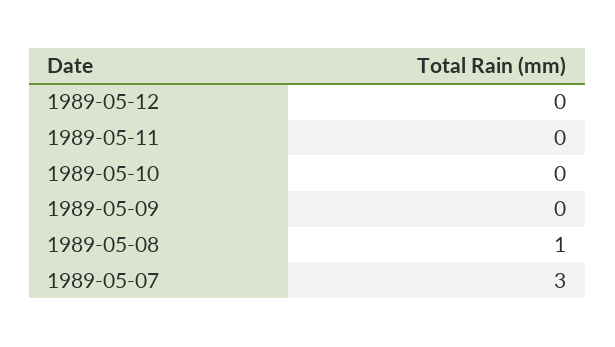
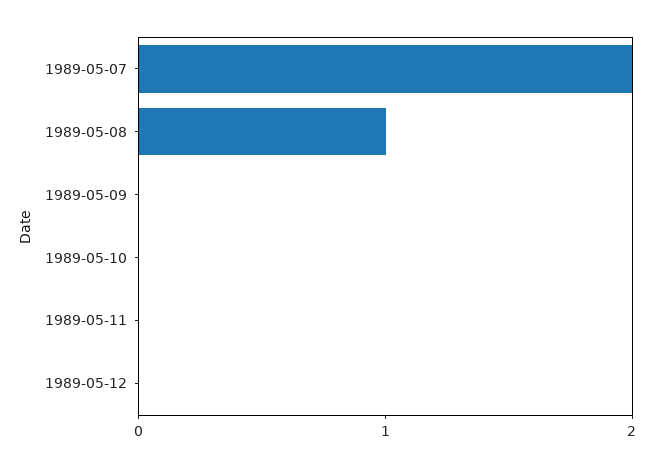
1989-05-07: 3 -> 2

